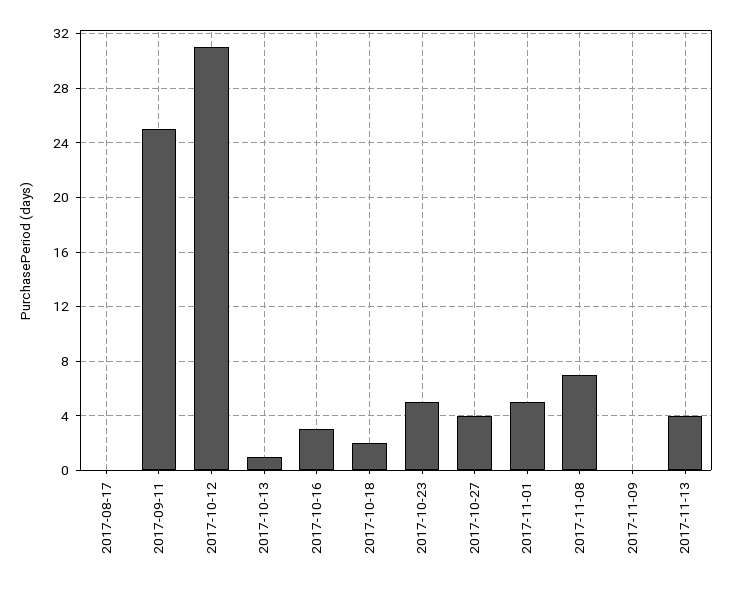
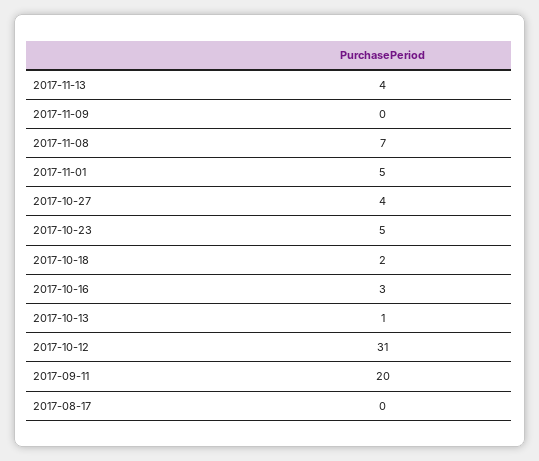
2017-09-11: 25 -> 20

